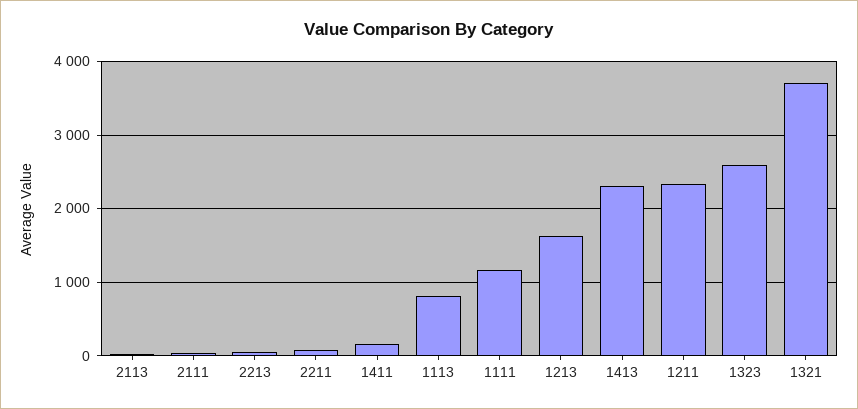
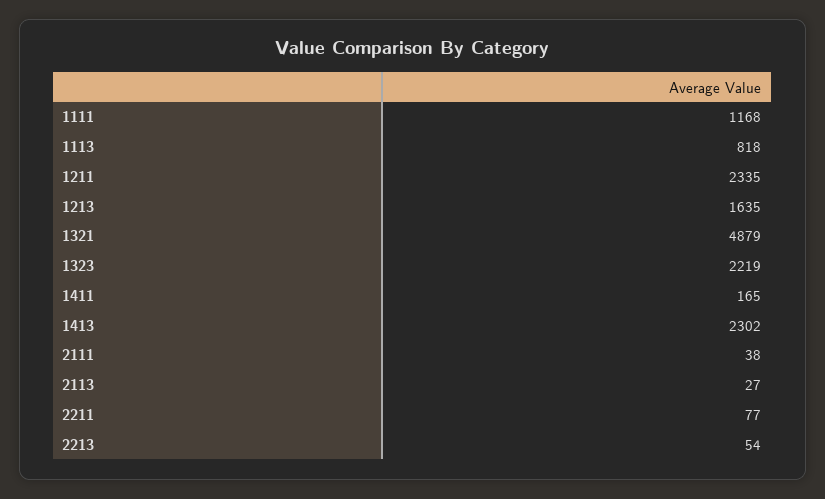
1323: 2600 -> 2219
1321: 3700 -> 4879

